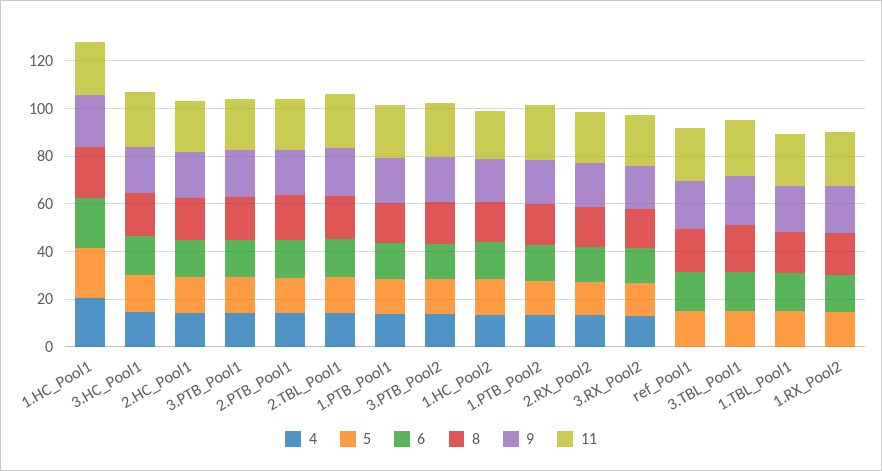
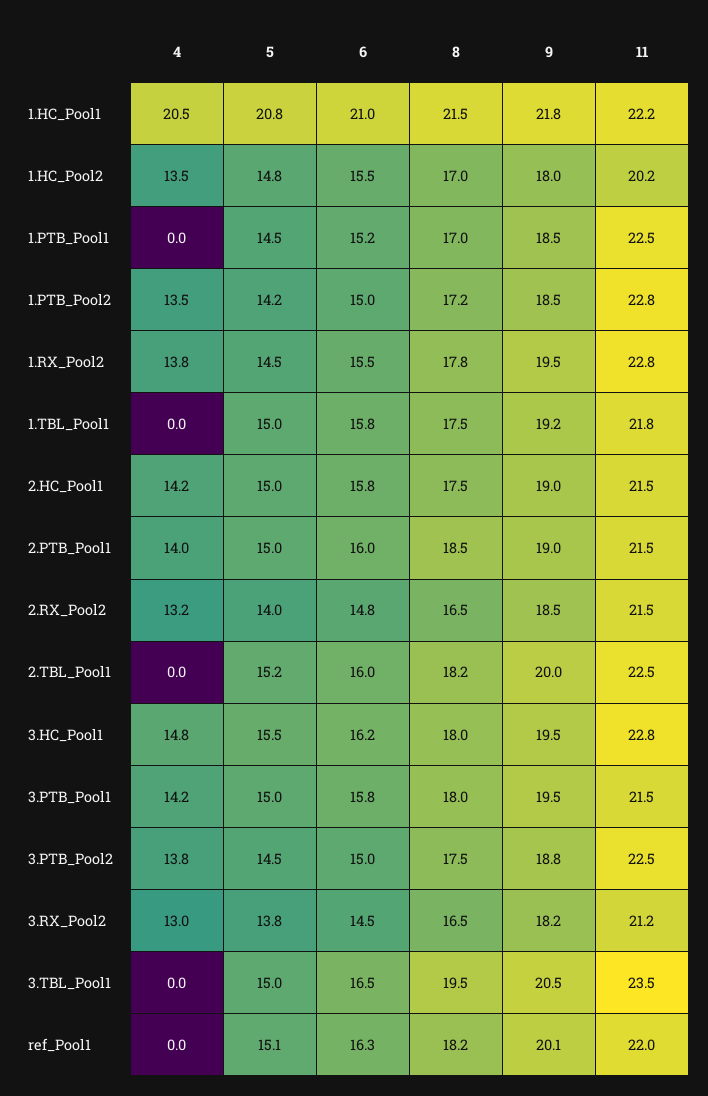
4, 2.TBL_Pool1: 15 -> 0
4, 1.PTB_Pool1: 15 -> 0
4, 1.RX_Pool2: 0 -> 13.8

